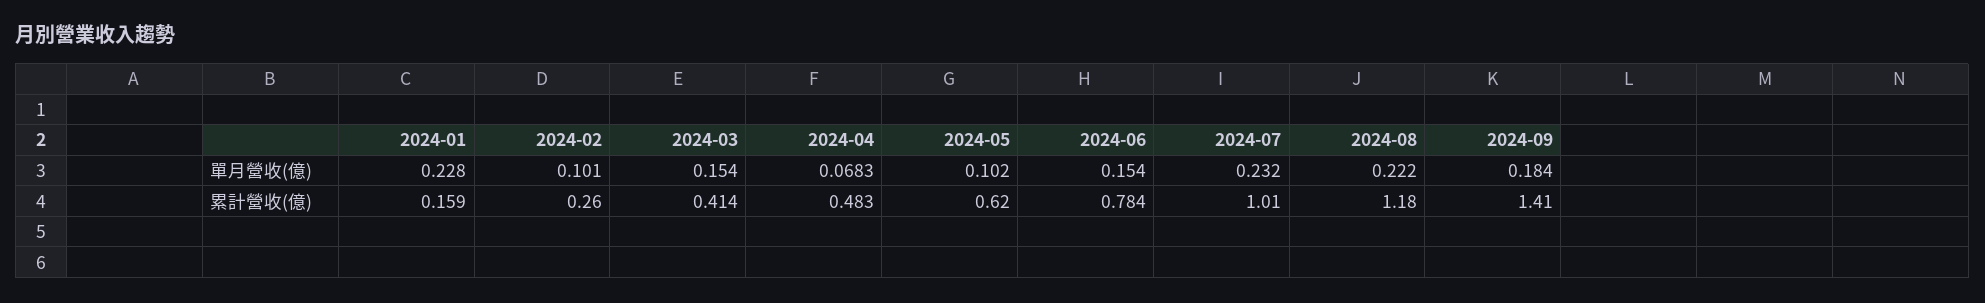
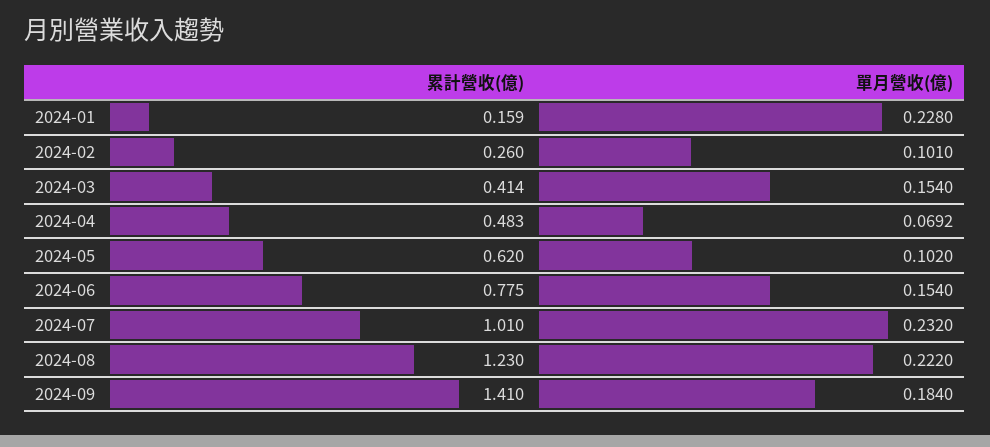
2024-04, 單月營收(億): 0.0683 -> 0.0692
2024-06, 累計營收(億): 0.784 -> 0.775
2024-08, 累計營收(億): 1.18 -> 1.23

